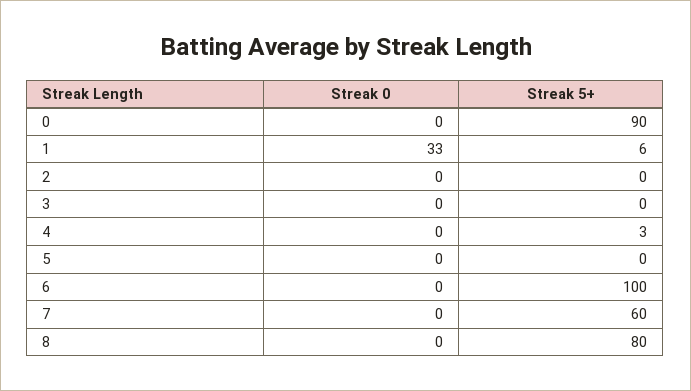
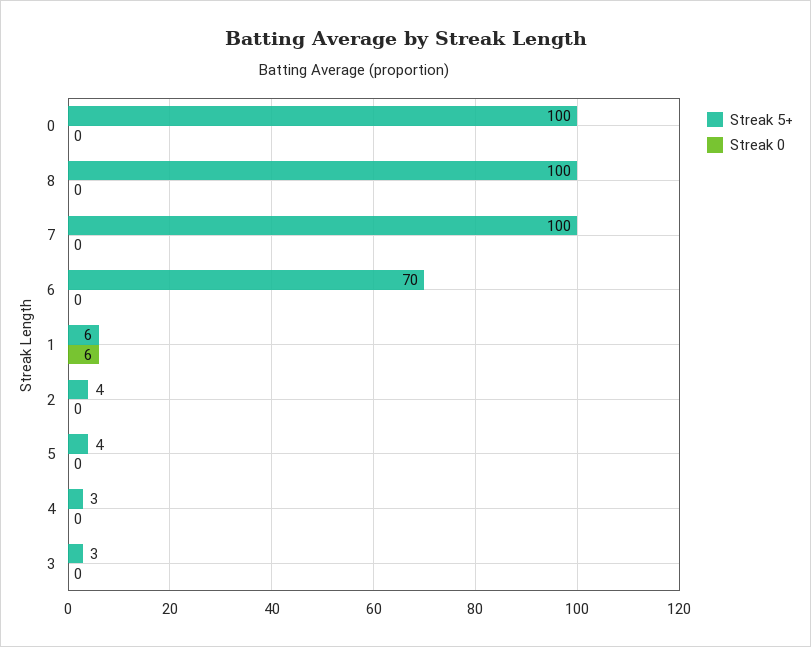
Streak 5+, 0: 90 -> 100
Streak 0, 1: 33 -> 6
Streak 5+, 2: 0 -> 4
Streak 5+, 3: 0 -> 3
Streak 5+, 5: 0 -> 4
Streak 5+, 6: 100 -> 70
Streak 5+, 7: 60 -> 100
Streak 5+, 8: 80 -> 100

